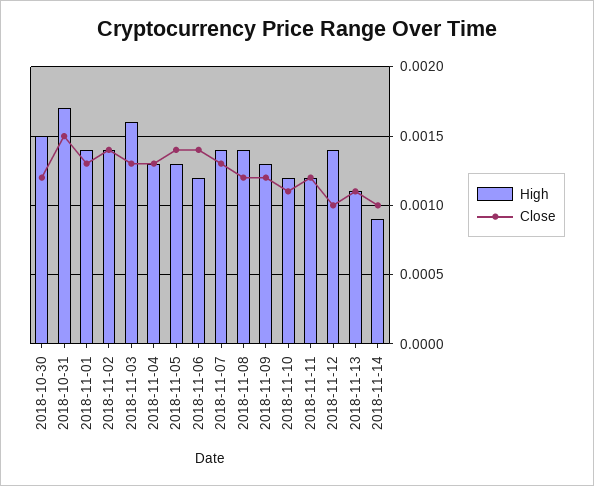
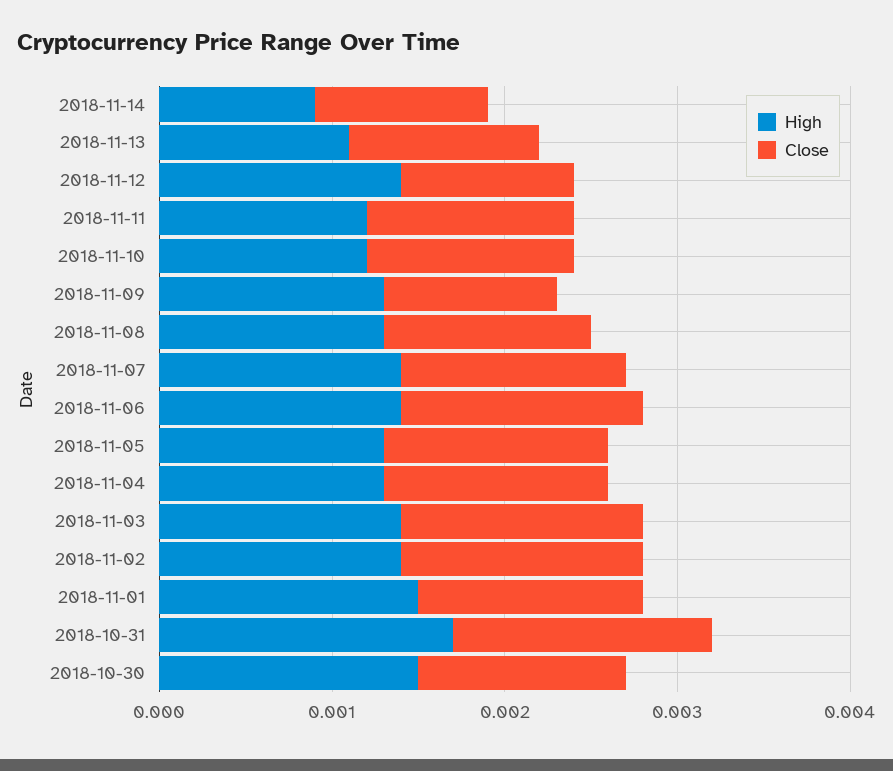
High, 2018-11-01: 0.0014 -> 0.0015
High, 2018-11-03: 0.0016 -> 0.0014
Close, 2018-11-03: 0.0013 -> 0.0014
Close, 2018-11-05: 0.0014 -> 0.0013
High, 2018-11-06: 0.0012 -> 0.0014
High, 2018-11-08: 0.0014 -> 0.0013
Close, 2018-11-09: 0.0012 -> 0.001
Close, 2018-11-10: 0.0011 -> 0.0012

